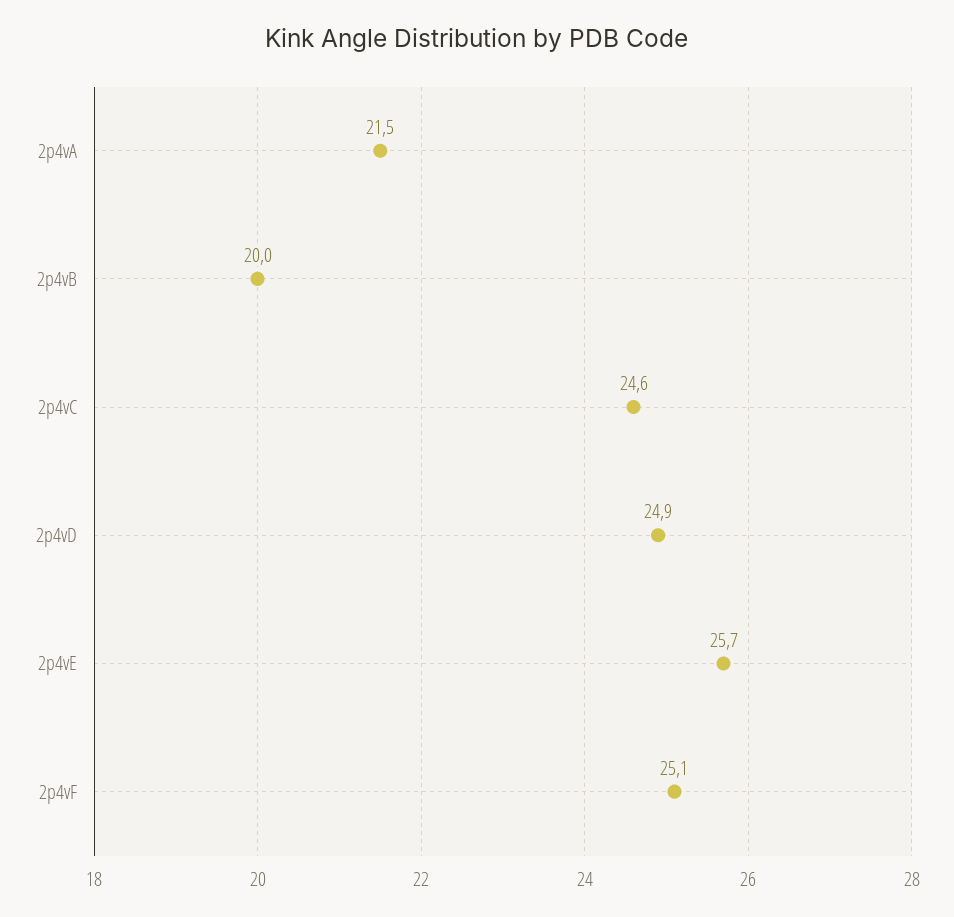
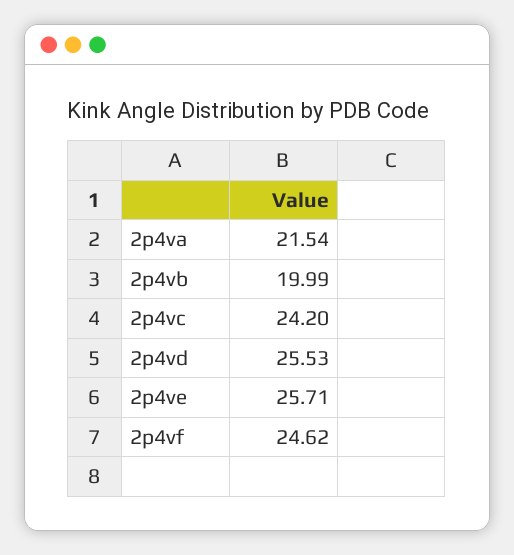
2p4vC: 24.6 -> 24.2
2p4vD: 24.9 -> 25.53
2p4vF: 25.1 -> 24.62

